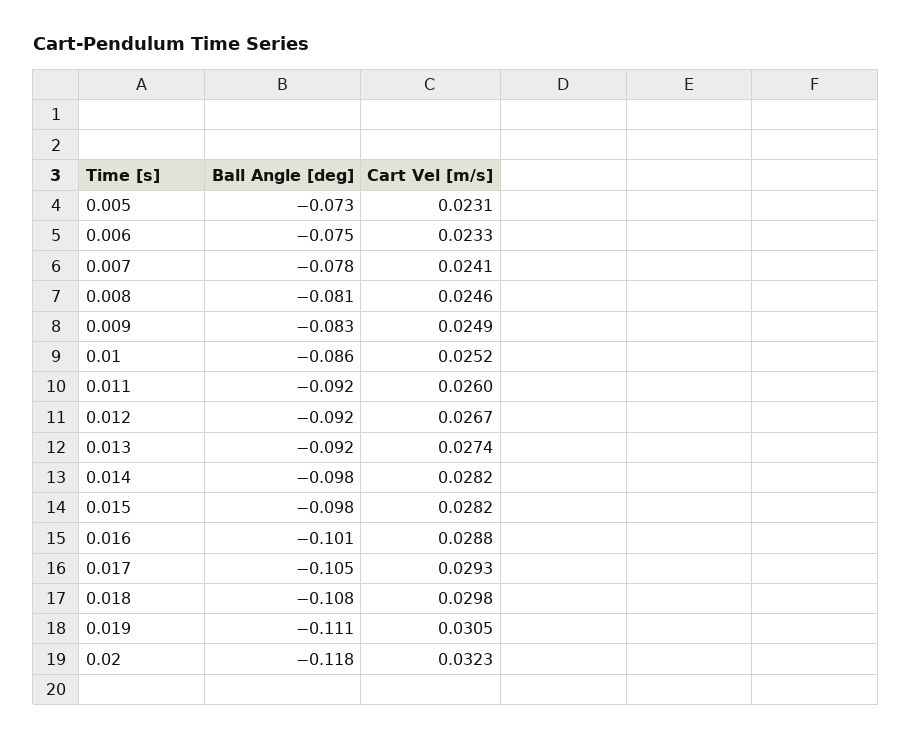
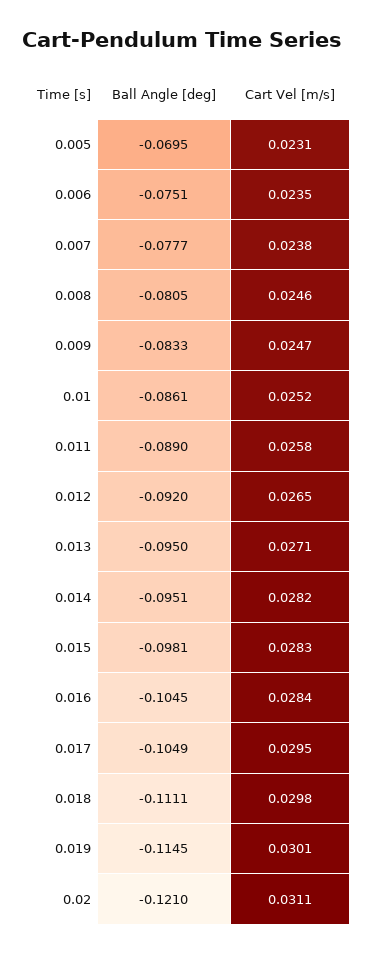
Ball Angle [deg], 0.005: -0.073 -> -0.0695
Cart Vel [m/s], 0.006: 0.0233 -> 0.0235
Cart Vel [m/s], 0.007: 0.0241 -> 0.0238
Cart Vel [m/s], 0.009: 0.0249 -> 0.0247
Ball Angle [deg], 0.011: -0.092 -> -0.089
Cart Vel [m/s], 0.011: 0.026 -> 0.0258
Cart Vel [m/s], 0.012: 0.0267 -> 0.0265
Ball Angle [deg], 0.013: -0.092 -> -0.095
Cart Vel [m/s], 0.013: 0.0274 -> 0.0271
Ball Angle [deg], 0.014: -0.098 -> -0.0951
Cart Vel [m/s], 0.015: 0.0282 -> 0.0283
Ball Angle [deg], 0.016: -0.101 -> -0.1045
Cart Vel [m/s], 0.016: 0.0288 -> 0.0284
Cart Vel [m/s], 0.017: 0.0293 -> 0.0295
Ball Angle [deg], 0.018: -0.108 -> -0.1111
Ball Angle [deg], 0.019: -0.111 -> -0.1145
Cart Vel [m/s], 0.019: 0.0305 -> 0.0301
Ball Angle [deg], 0.02: -0.118 -> -0.121
Cart Vel [m/s], 0.02: 0.0323 -> 0.0311

